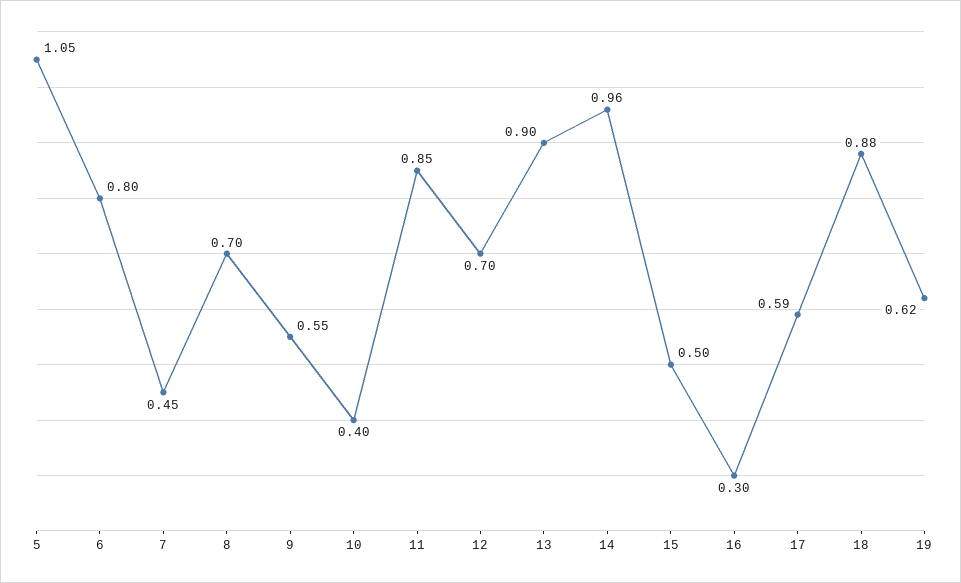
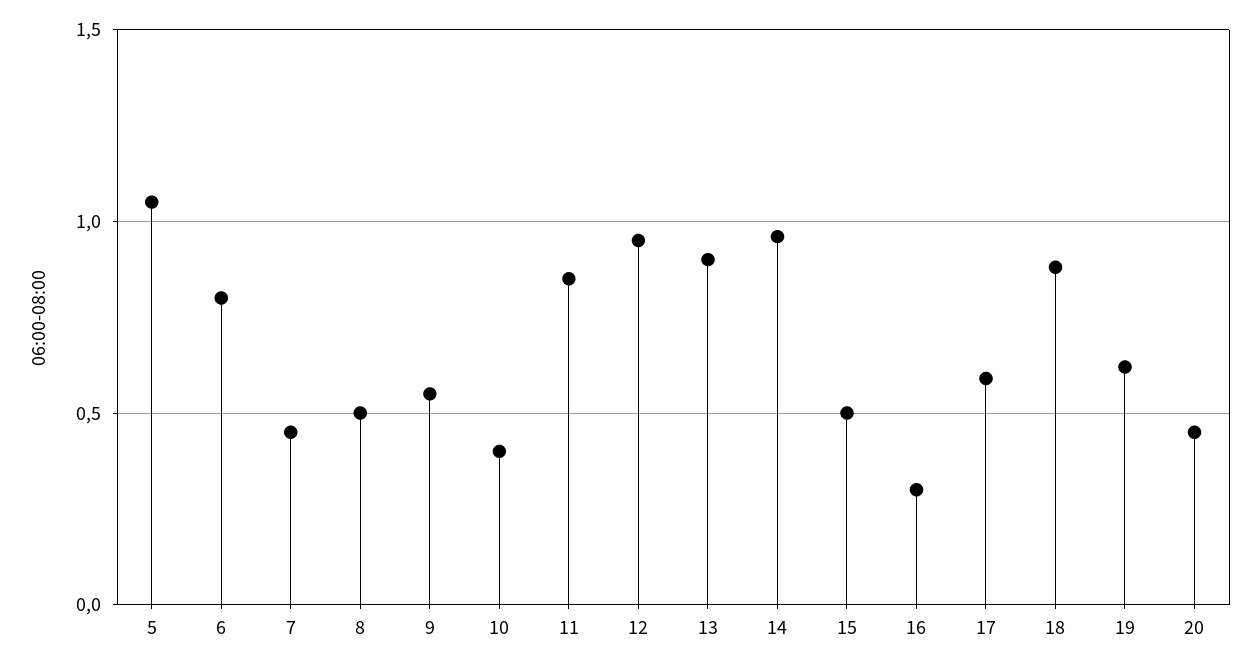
8: 0.7 -> 0.5
12: 0.7 -> 0.95
20: none -> 0.45

